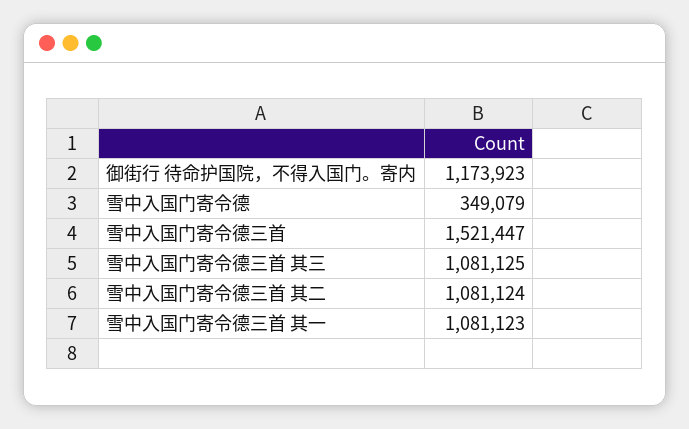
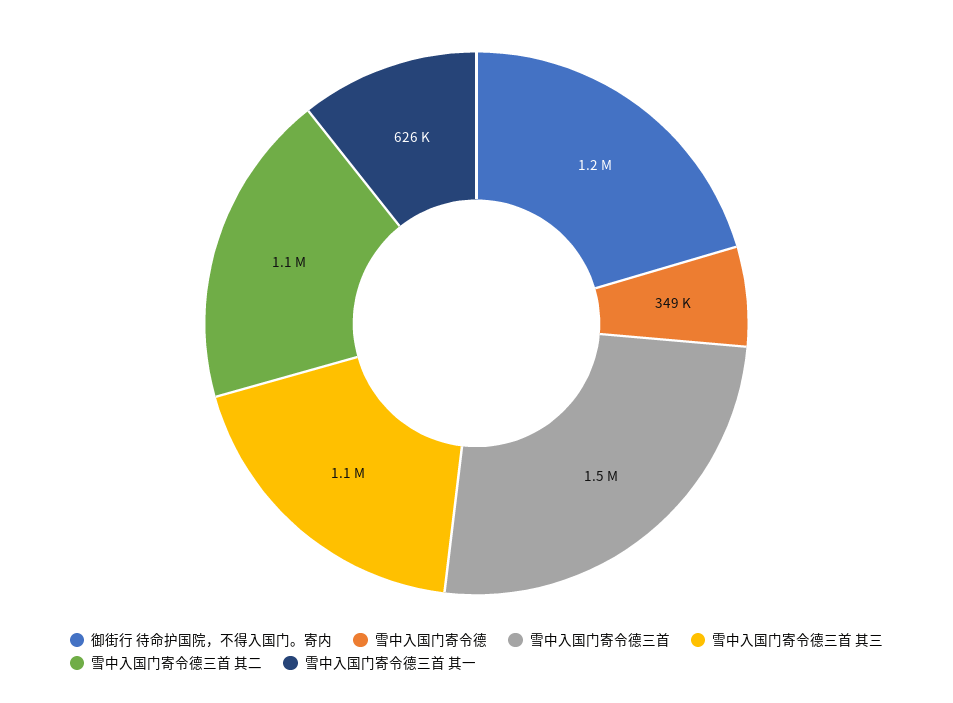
雪中入国门寄令德三首 其一: 1081123 -> 626000

